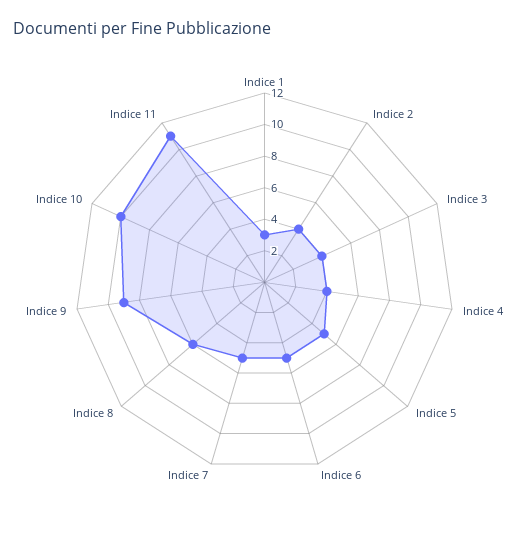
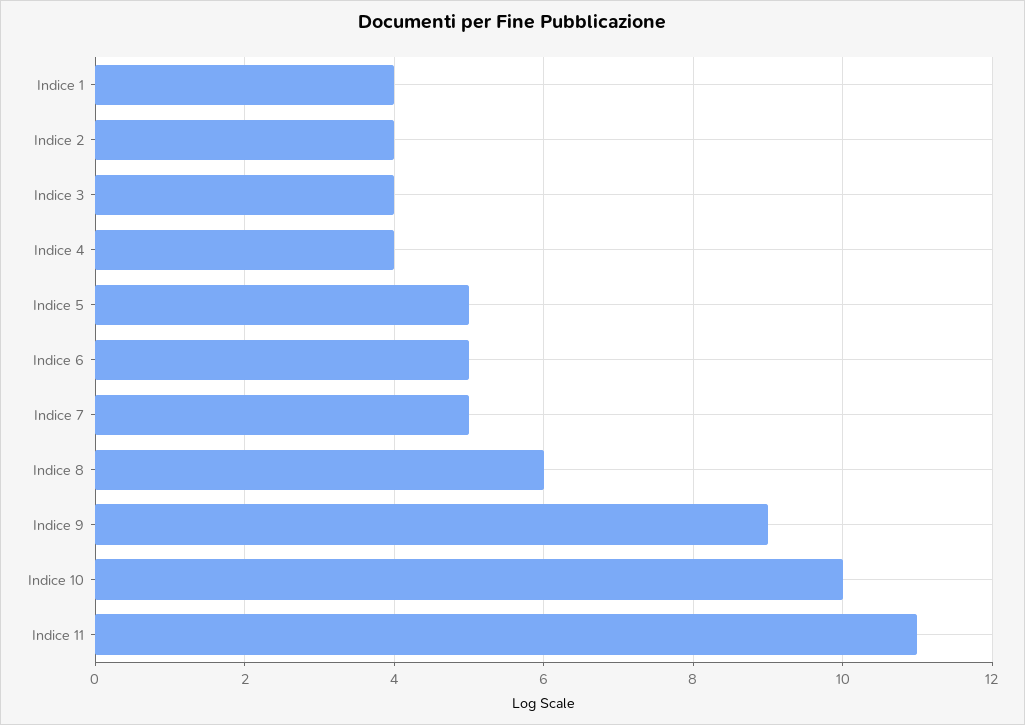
Indice 1: 3 -> 4

